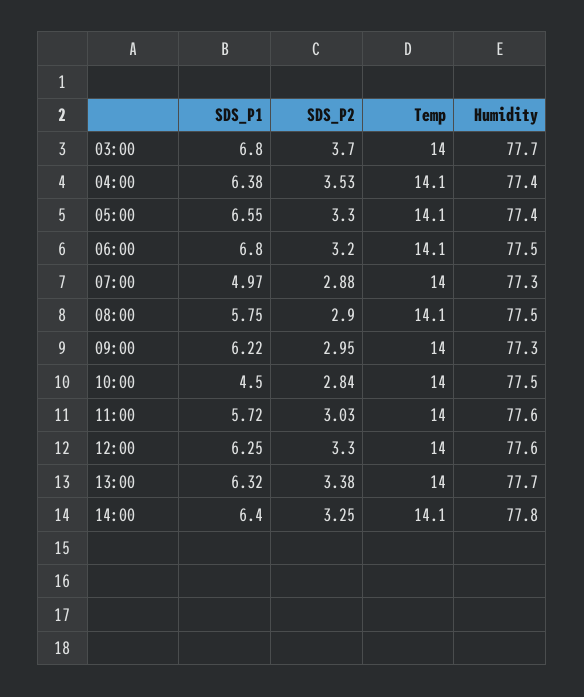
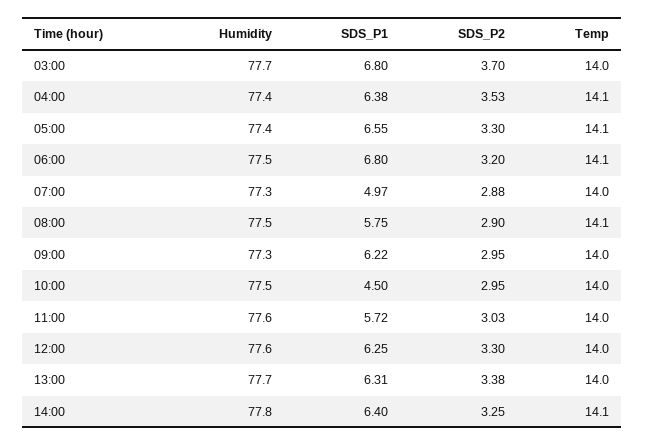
SDS_P2, 10:00: 2.84 -> 2.95
SDS_P1, 13:00: 6.32 -> 6.31

